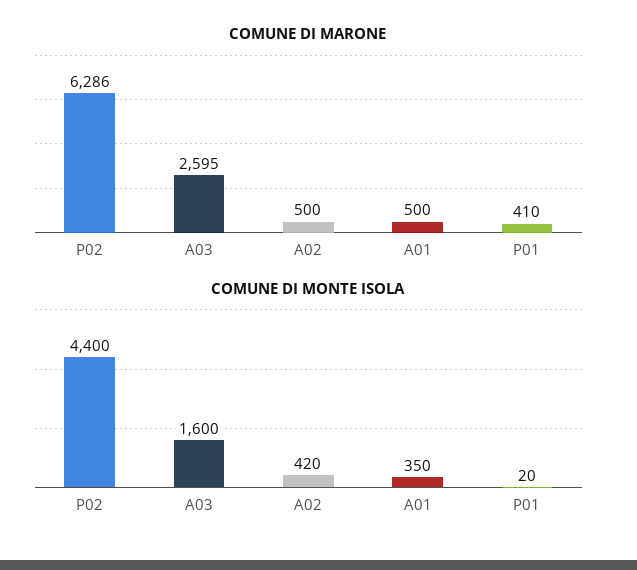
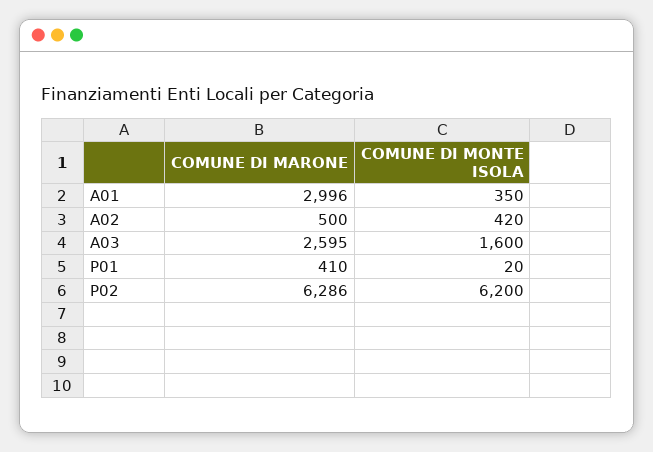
COMUNE DI MARONE, A01: 500 -> 2996
COMUNE DI MONTE ISOLA, P02: 4400 -> 6200

